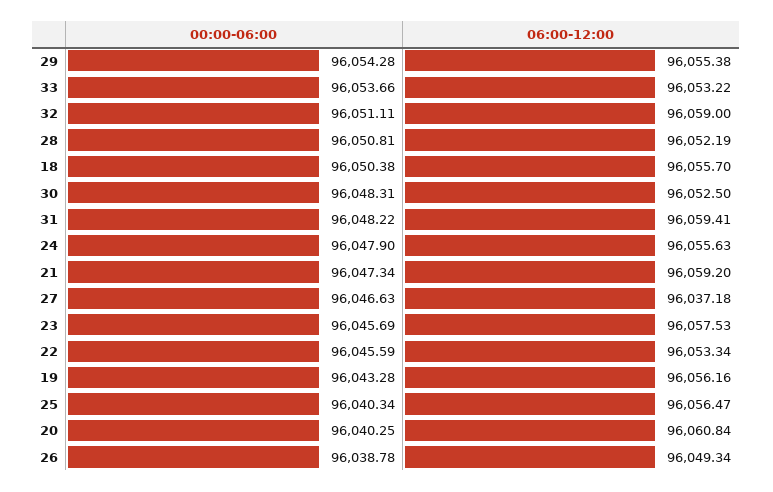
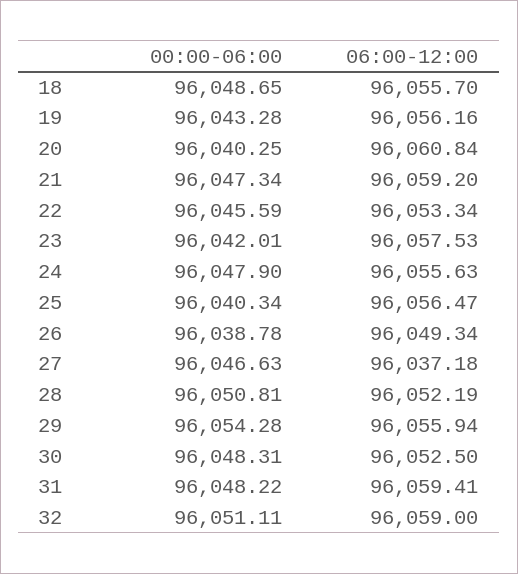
06:00-12:00, 29: 96055.38 -> 96055.94
00:00-06:00, 33: 96053.66 -> none
06:00-12:00, 33: 96053.22 -> none
00:00-06:00, 18: 96050.38 -> 96048.65
00:00-06:00, 23: 96045.69 -> 96042.01

